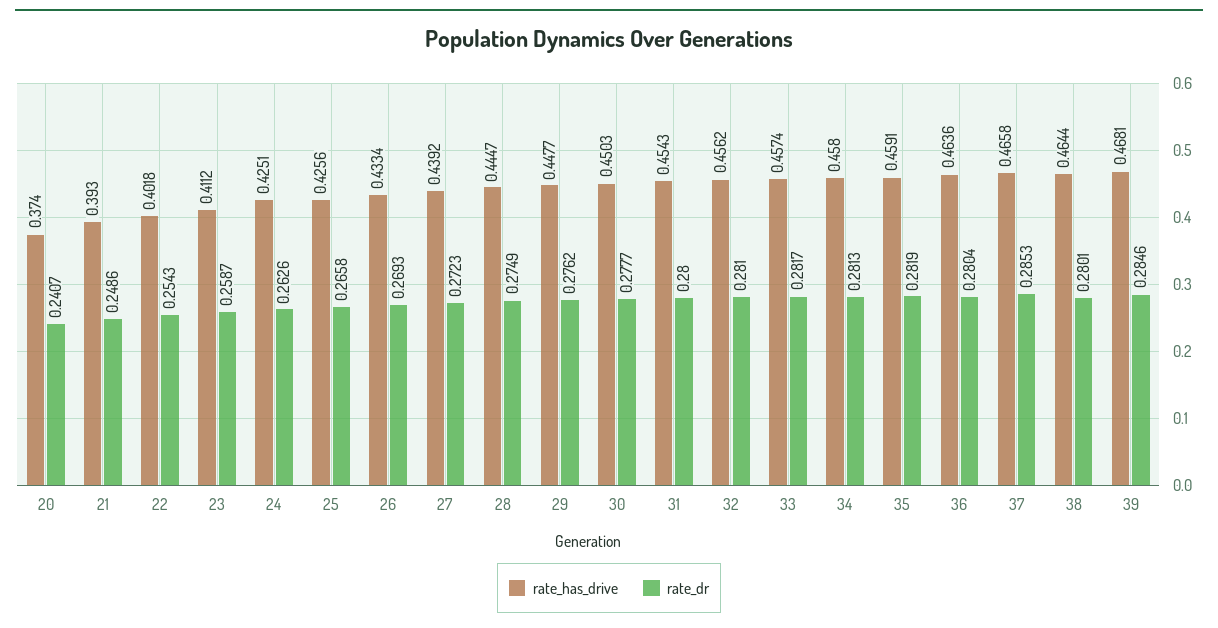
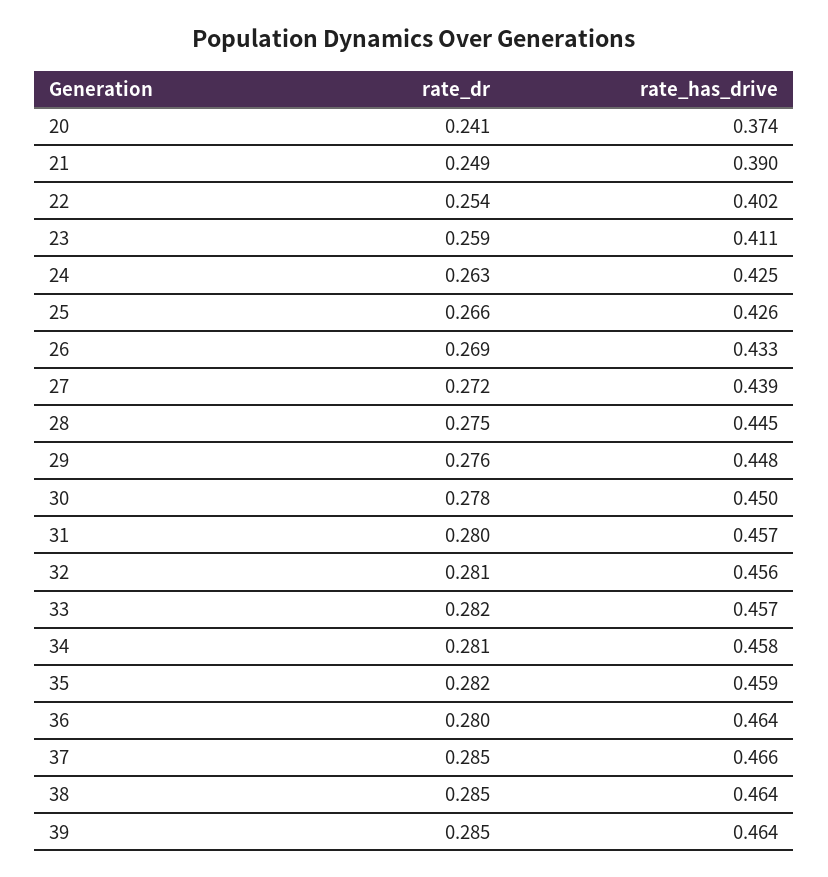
rate_has_drive, 21: 0.393 -> 0.39
rate_has_drive, 31: 0.4543 -> 0.457
rate_dr, 38: 0.2801 -> 0.285
rate_has_drive, 39: 0.4681 -> 0.464

